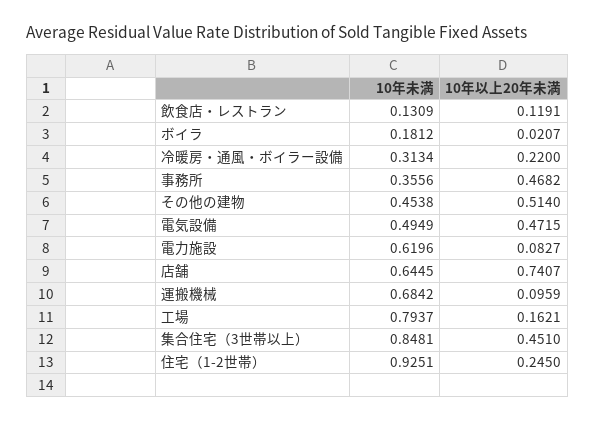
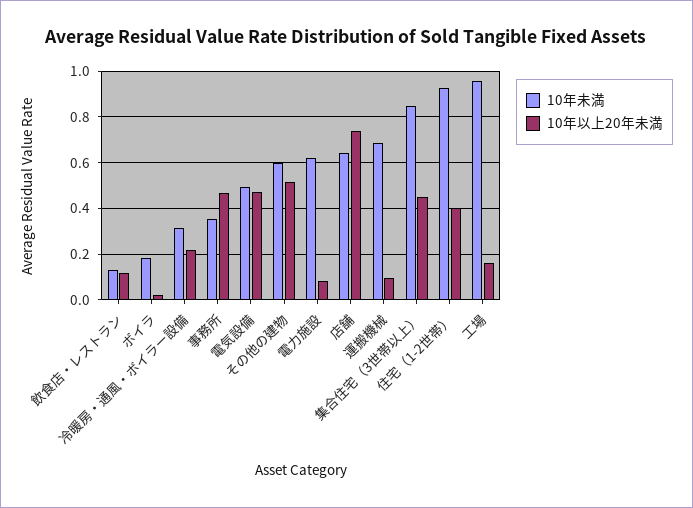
10年未満, その他の建物: 0.4538 -> 0.6
10年未満, 工場: 0.7937 -> 0.95
10年以上20年未満, 住宅（1-2世帯）: 0.245 -> 0.4

